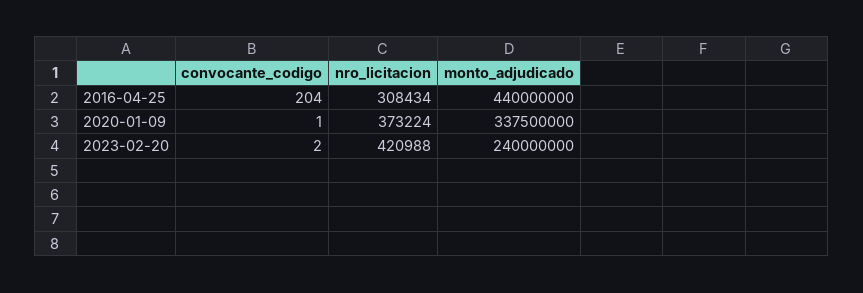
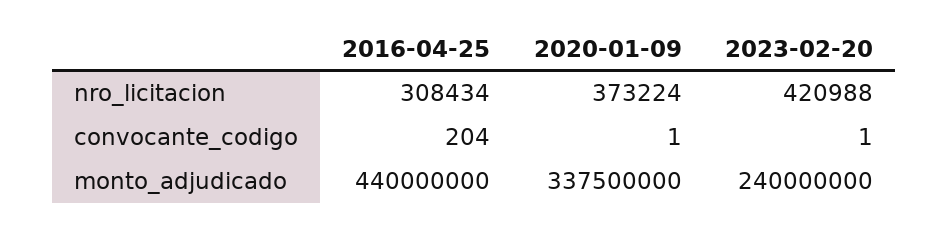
convocante_codigo, 2023-02-20: 2 -> 1

